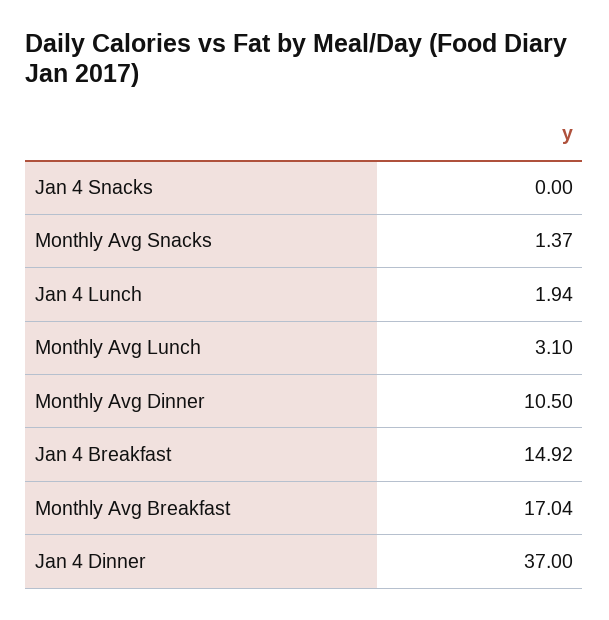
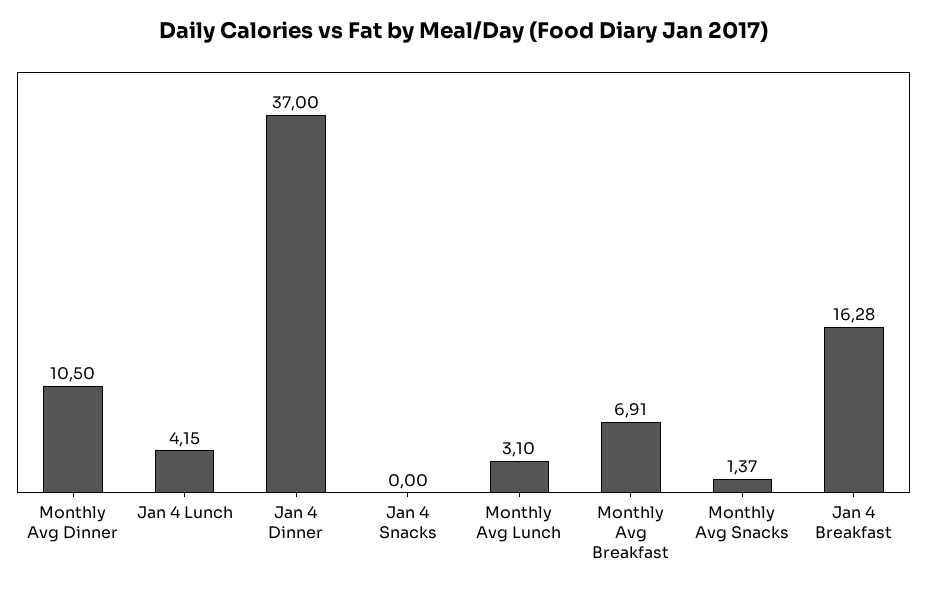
Jan 4 Lunch: 1.94 -> 4.15
Jan 4 Breakfast: 14.92 -> 16.28
Monthly Avg Breakfast: 17.04 -> 6.91

